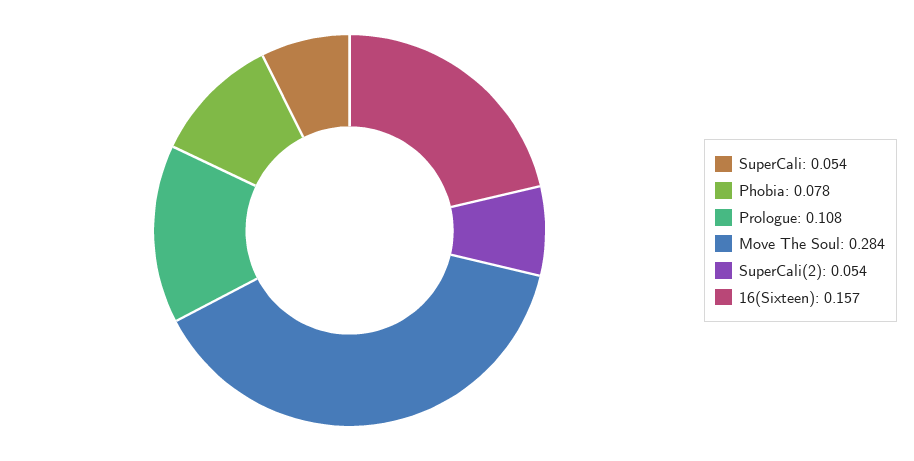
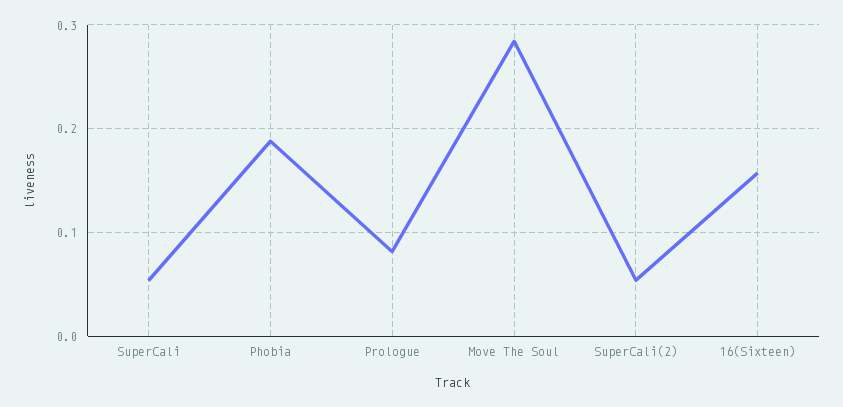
Phobia: 0.078 -> 0.19
Prologue: 0.108 -> 0.08

